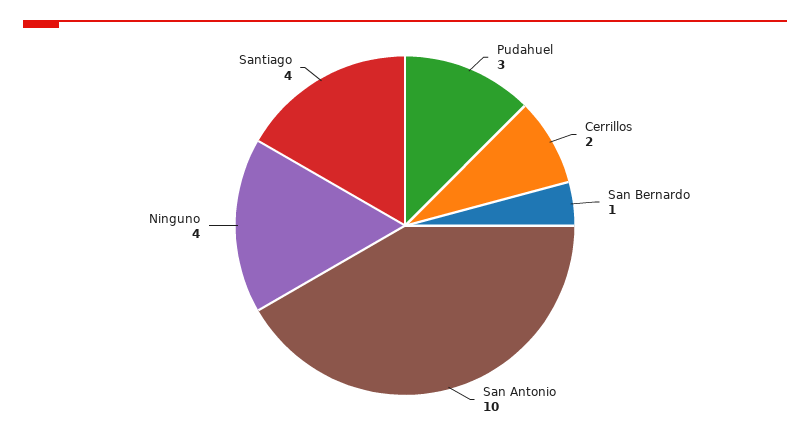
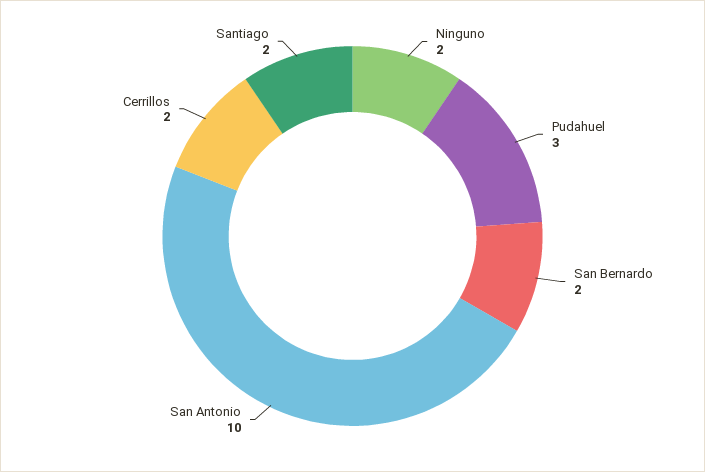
San Bernardo: 1 -> 2
Ninguno: 4 -> 2
Santiago: 4 -> 2

